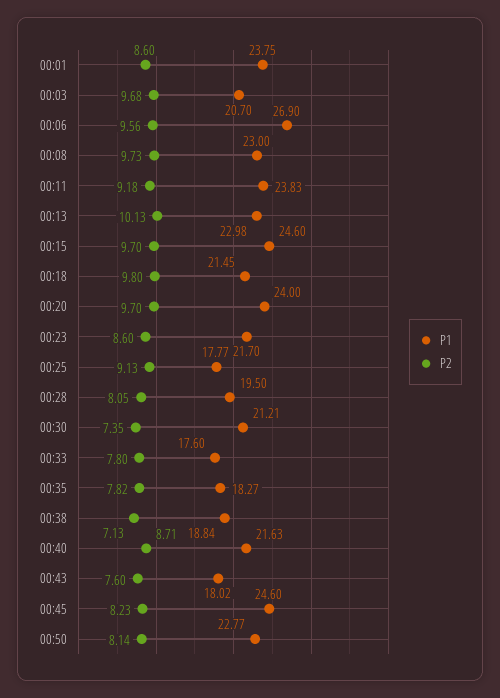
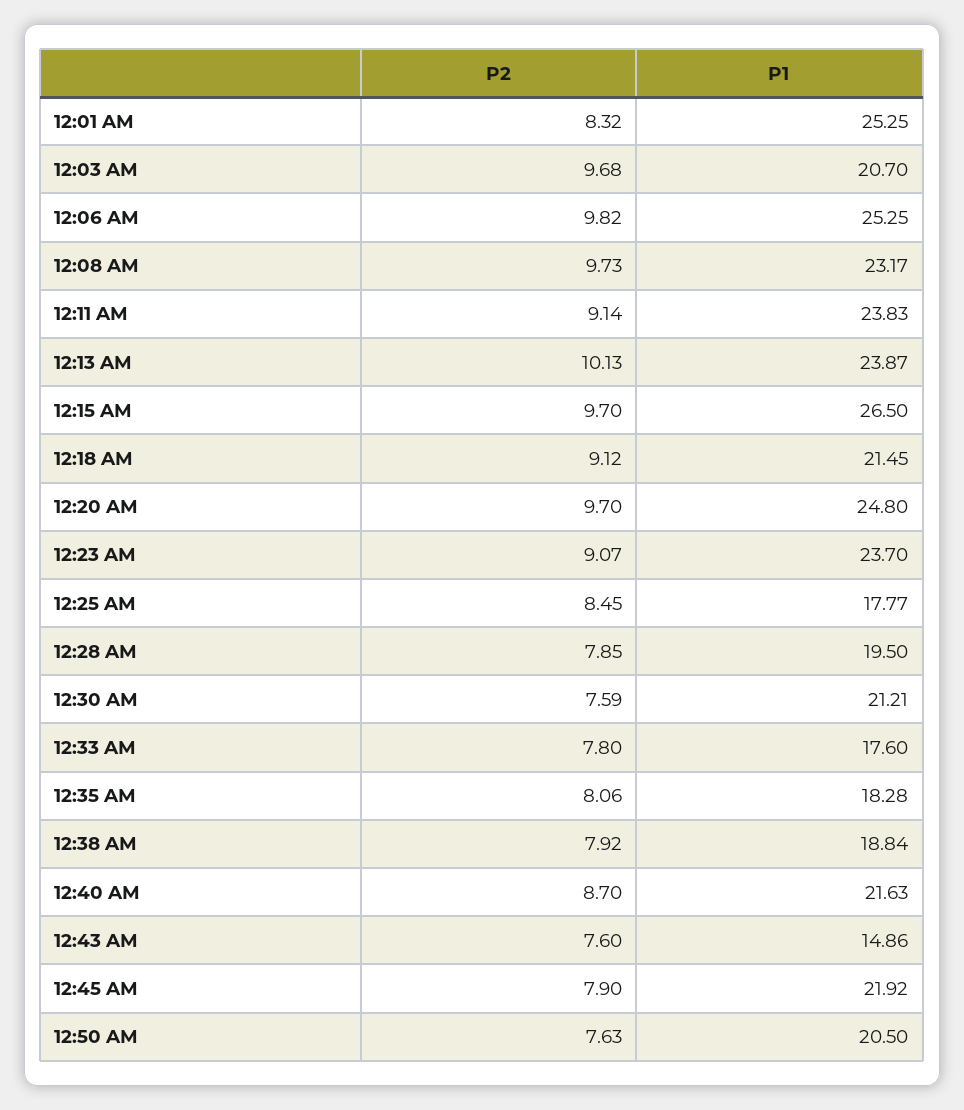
P1, 00:01: 23.75 -> 25.25
P2, 00:01: 8.6 -> 8.32
P1, 00:06: 26.9 -> 25.25
P2, 00:06: 9.56 -> 9.82
P1, 00:08: 23 -> 23.17
P2, 00:11: 9.18 -> 9.14
P1, 00:13: 22.98 -> 23.87
P1, 00:15: 24.6 -> 26.5
P2, 00:18: 9.8 -> 9.12
P1, 00:20: 24 -> 24.8
P1, 00:23: 21.7 -> 23.7
P2, 00:23: 8.6 -> 9.07
P2, 00:25: 9.13 -> 8.45
P2, 00:28: 8.05 -> 7.85
P2, 00:30: 7.35 -> 7.59
P1, 00:35: 18.27 -> 18.28
P2, 00:35: 7.82 -> 8.06
P2, 00:38: 7.13 -> 7.92
P2, 00:40: 8.71 -> 8.7
P1, 00:43: 18.02 -> 14.86
P1, 00:45: 24.6 -> 21.92
P2, 00:45: 8.23 -> 7.9
P1, 00:50: 22.77 -> 20.5
P2, 00:50: 8.14 -> 7.63

